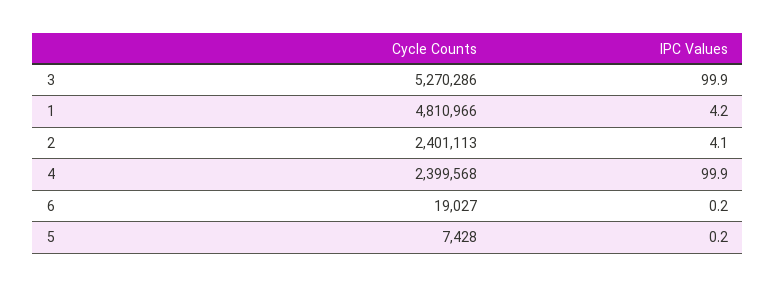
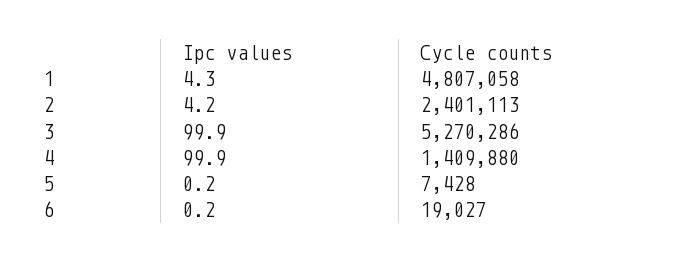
Cycle Counts, 1: 4810966 -> 4807058
IPC Values, 1: 4.2 -> 4.3
IPC Values, 2: 4.1 -> 4.2
Cycle Counts, 4: 2399568 -> 1409880

